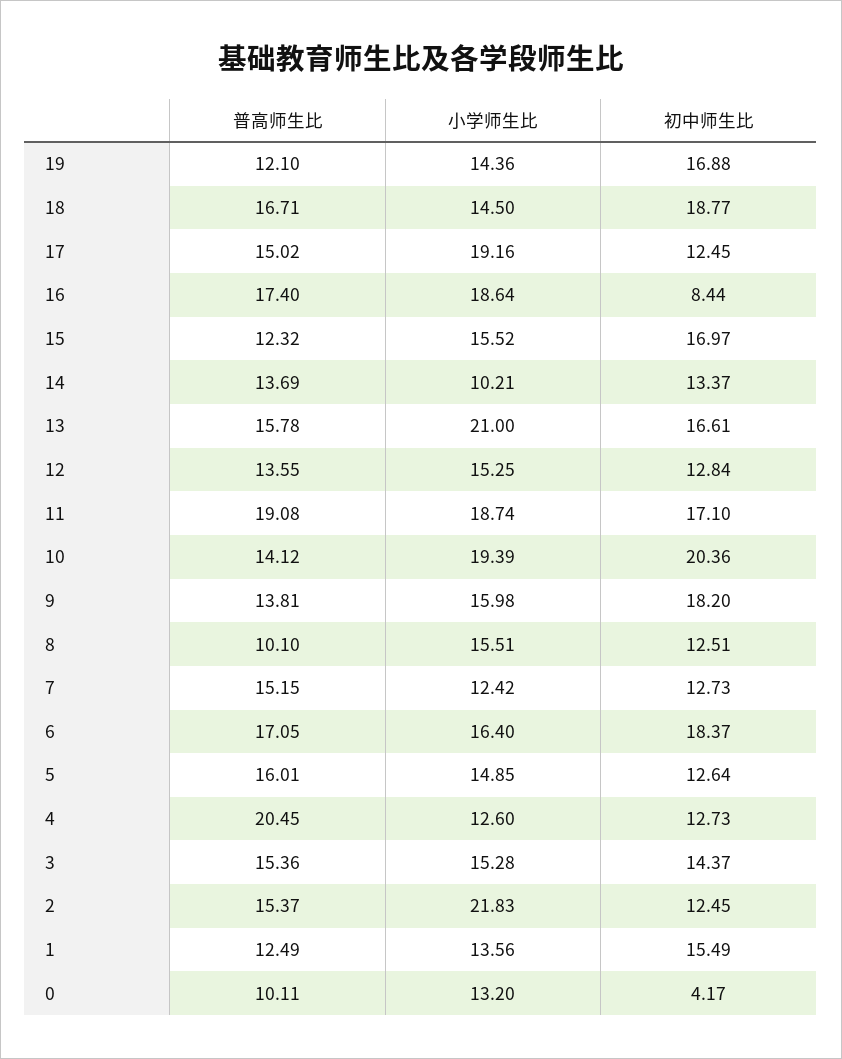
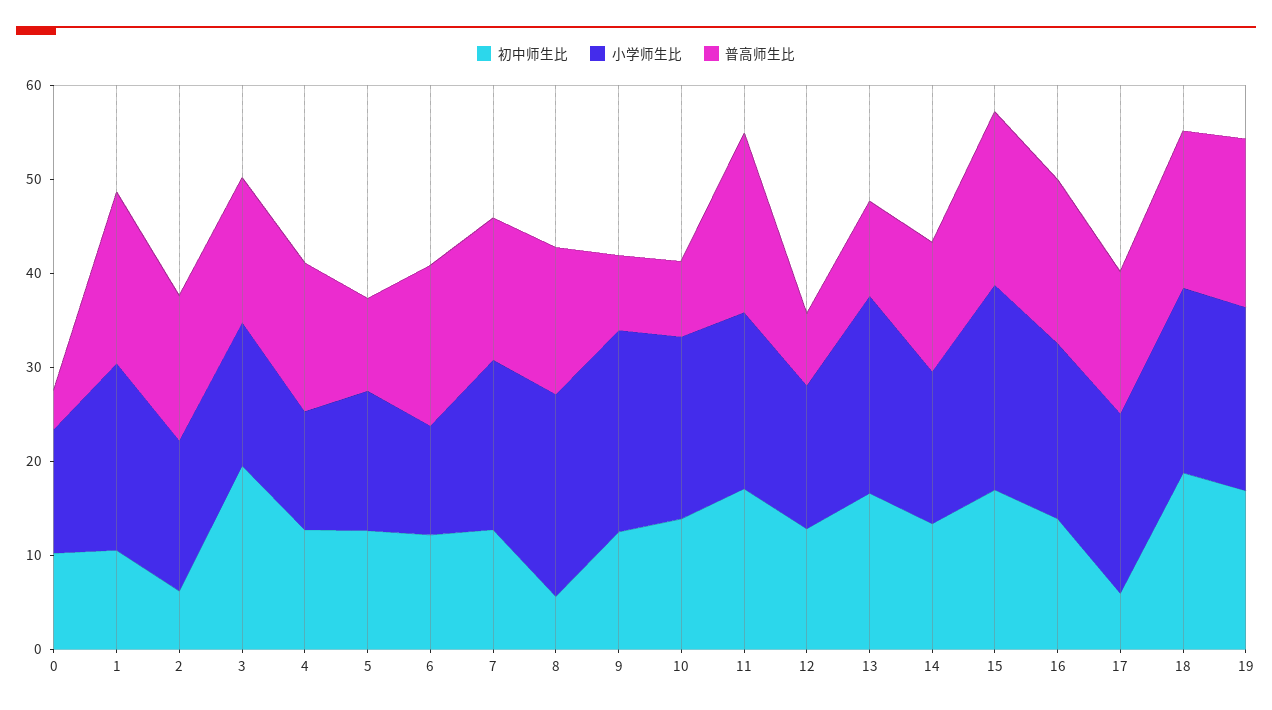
普高师生比, 19: 12.1 -> 18
小学师生比, 19: 14.36 -> 20
小学师生比, 18: 14.5 -> 20
初中师生比, 17: 12.45 -> 6
初中师生比, 16: 8.44 -> 14
普高师生比, 15: 12.32 -> 18
小学师生比, 15: 15.52 -> 22
小学师生比, 14: 10.21 -> 16
普高师生比, 13: 15.78 -> 10
普高师生比, 12: 13.55 -> 8
普高师生比, 10: 14.12 -> 8
初中师生比, 10: 20.36 -> 14
普高师生比, 9: 13.81 -> 8
小学师生比, 9: 15.98 -> 22
初中师生比, 9: 18.2 -> 12
普高师生比, 8: 10.1 -> 16
小学师生比, 8: 15.51 -> 22
初中师生比, 8: 12.51 -> 6
小学师生比, 7: 12.42 -> 18
小学师生比, 6: 16.4 -> 12
初中师生比, 6: 18.37 -> 12
普高师生比, 5: 16.01 -> 10
普高师生比, 4: 20.45 -> 16
初中师生比, 3: 14.37 -> 20
小学师生比, 2: 21.83 -> 16
初中师生比, 2: 12.45 -> 6
普高师生比, 1: 12.49 -> 18
小学师生比, 1: 13.56 -> 20
初中师生比, 1: 15.49 -> 10
普高师生比, 0: 10.11 -> 4
初中师生比, 0: 4.17 -> 10

